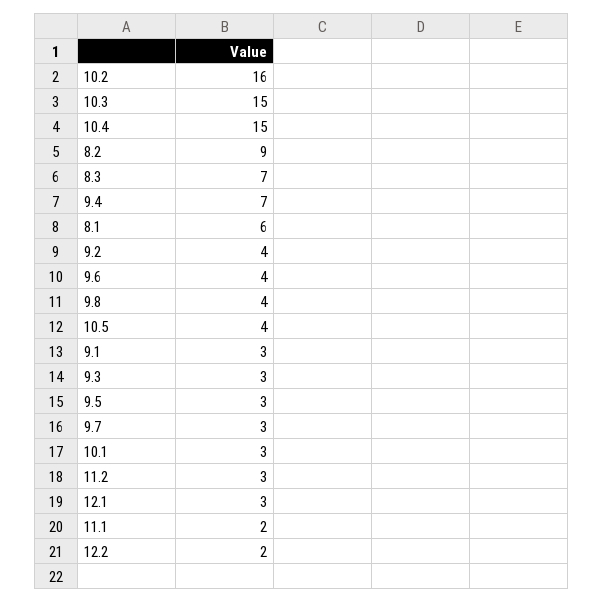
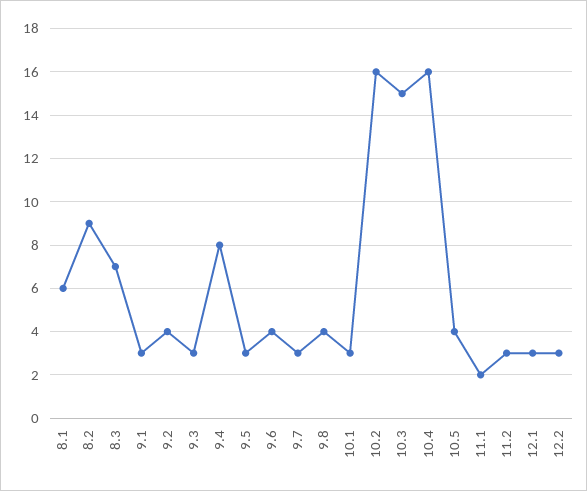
10.4: 15 -> 16
9.4: 7 -> 8
12.2: 2 -> 3

